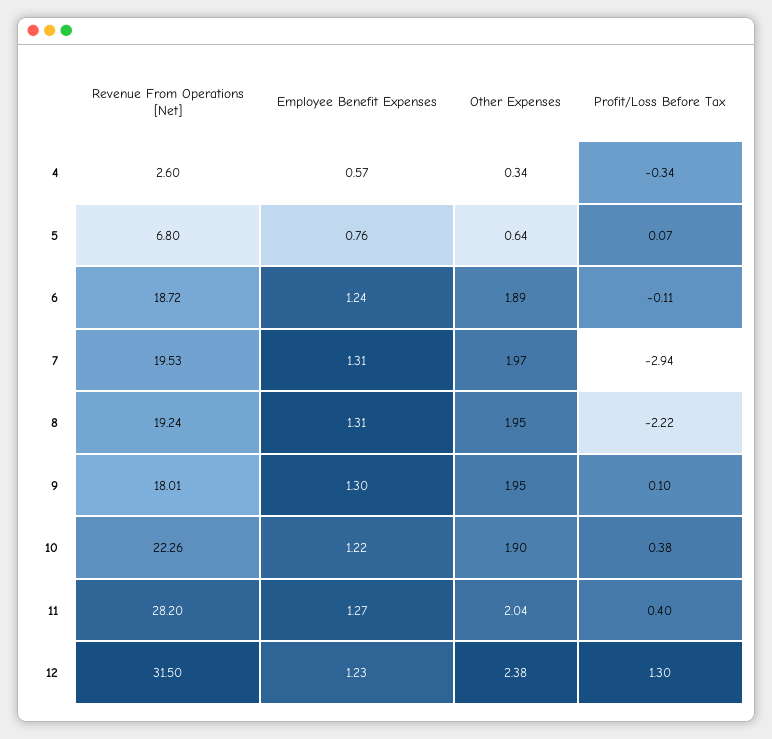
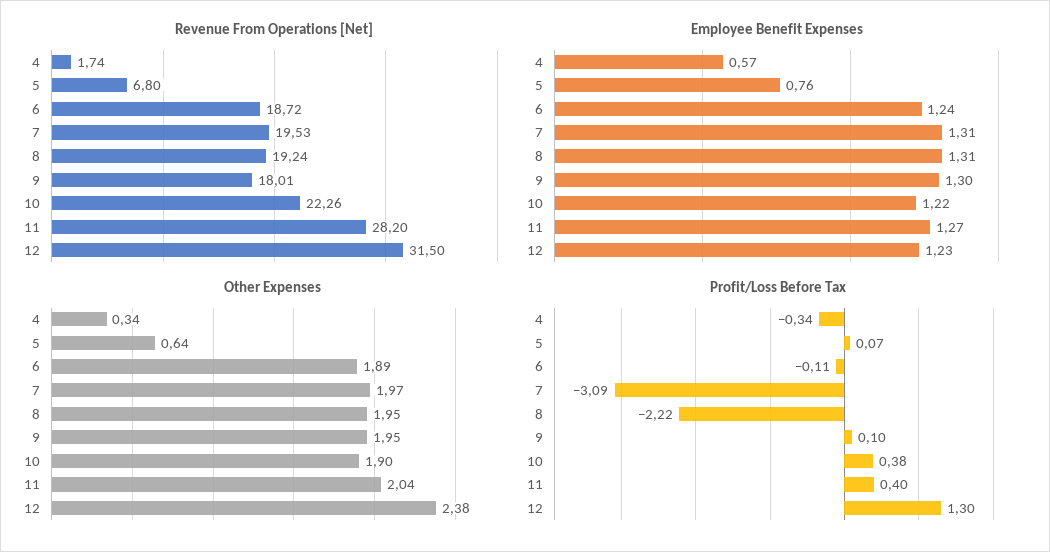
Revenue From Operations [Net], 4: 2.6 -> 1.74
Profit/Loss Before Tax, 7: -2.94 -> -3.09

